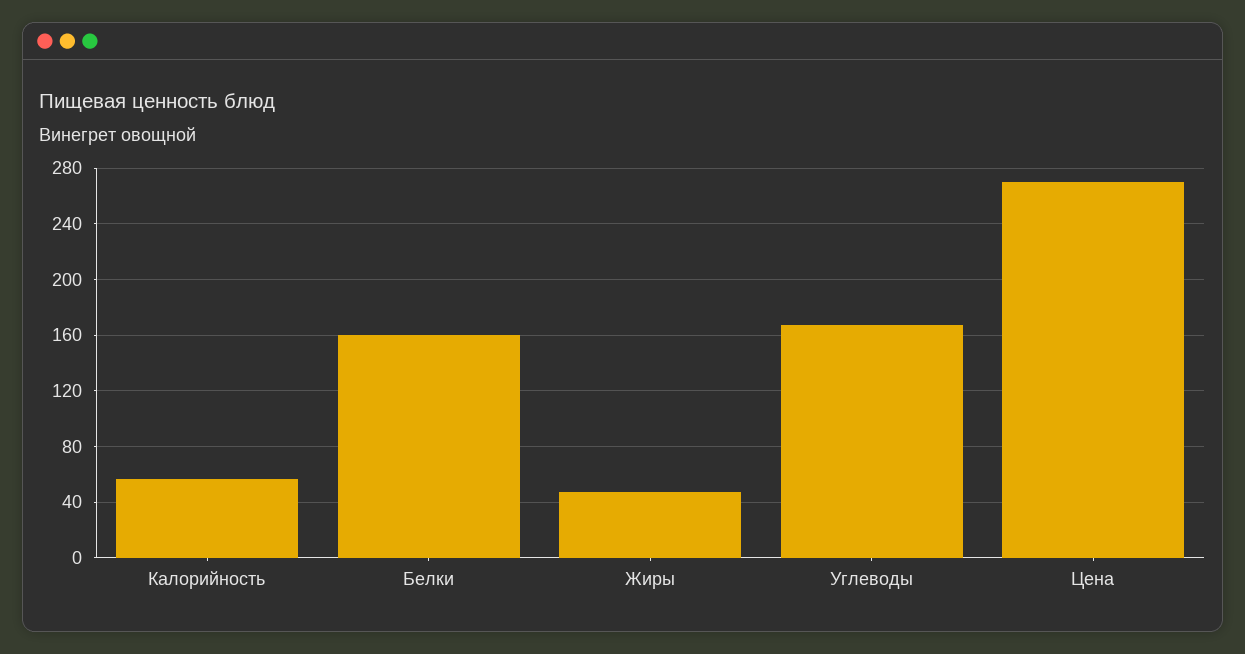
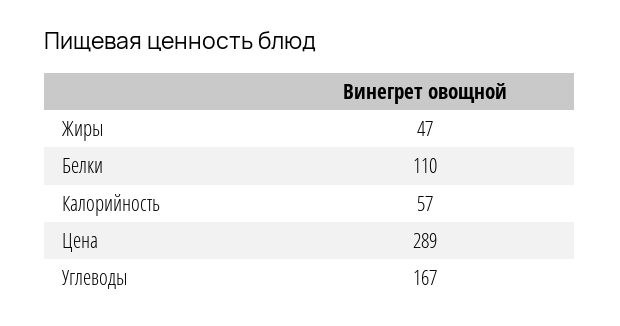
Белки: 160 -> 110
Цена: 270 -> 289

